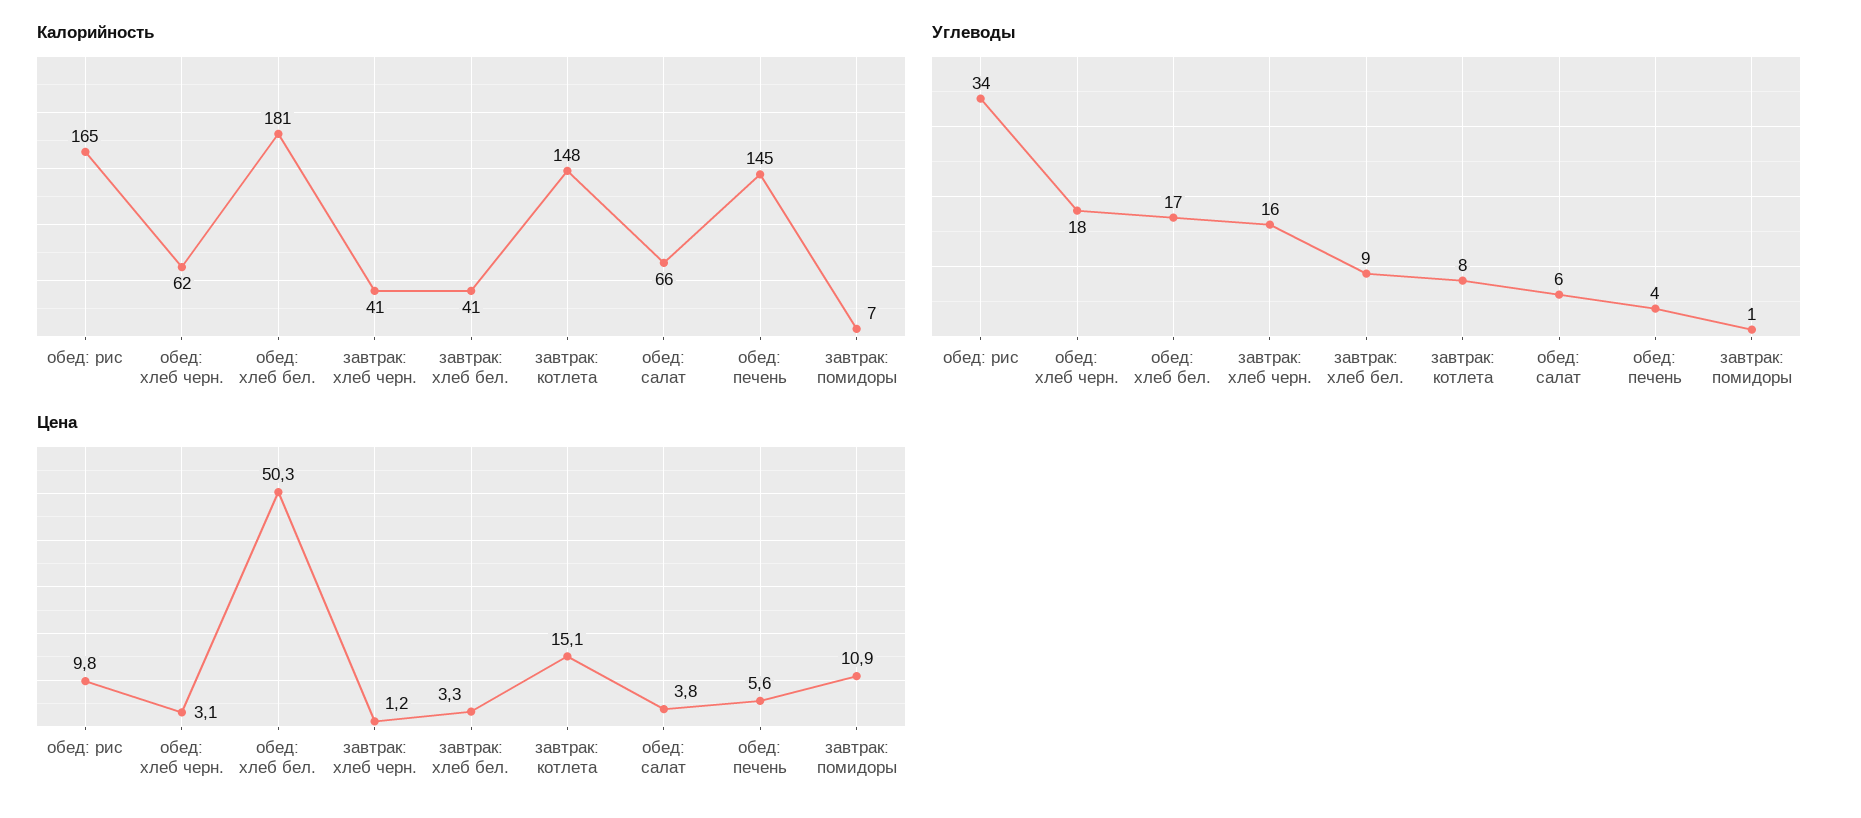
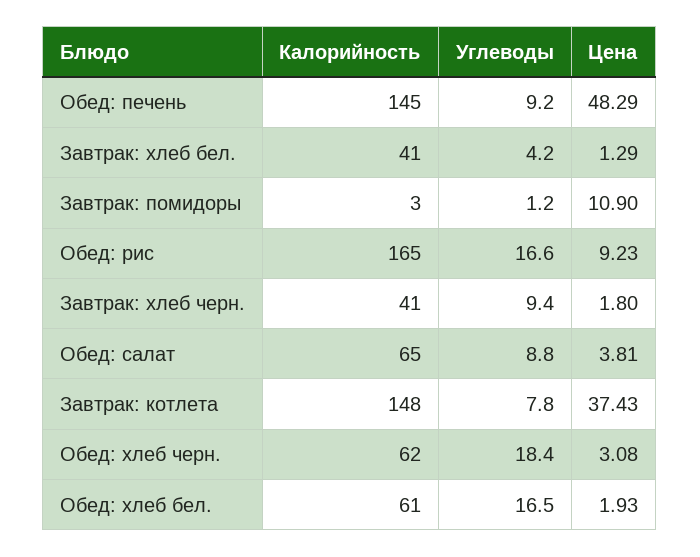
Калорийность, обед: хлеб бел.: 181 -> 61
Калорийность, обед: салат: 66 -> 65
Калорийность, завтрак: помидоры: 7 -> 3
Углеводы, обед: рис: 34 -> 16.6
Углеводы, завтрак: хлеб черн.: 16 -> 9.4
Углеводы, завтрак: хлеб бел.: 9 -> 4.2
Углеводы, обед: салат: 6 -> 8.8
Углеводы, обед: печень: 4 -> 9.2
Цена, обед: рис: 9.8 -> 9.23
Цена, обед: хлеб бел.: 50.3 -> 1.93
Цена, завтрак: хлеб черн.: 1.2 -> 1.8
Цена, завтрак: хлеб бел.: 3.3 -> 1.29
Цена, завтрак: котлета: 15.1 -> 37.43
Цена, обед: печень: 5.6 -> 48.29

